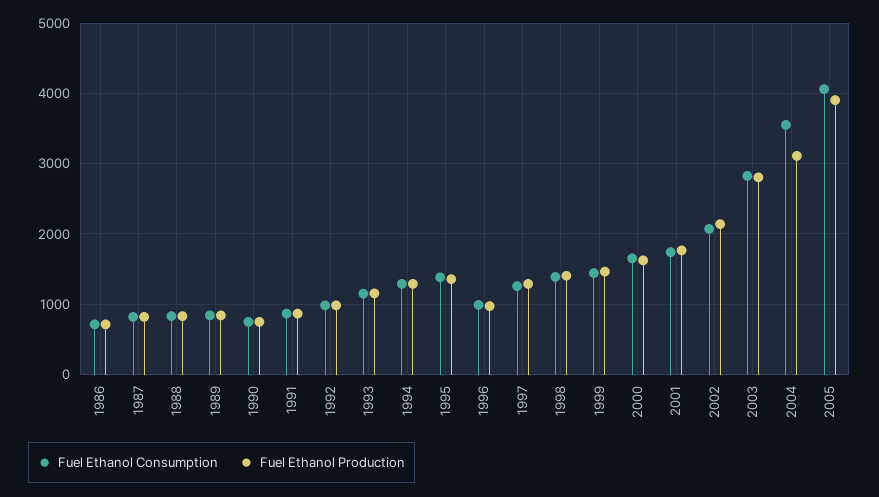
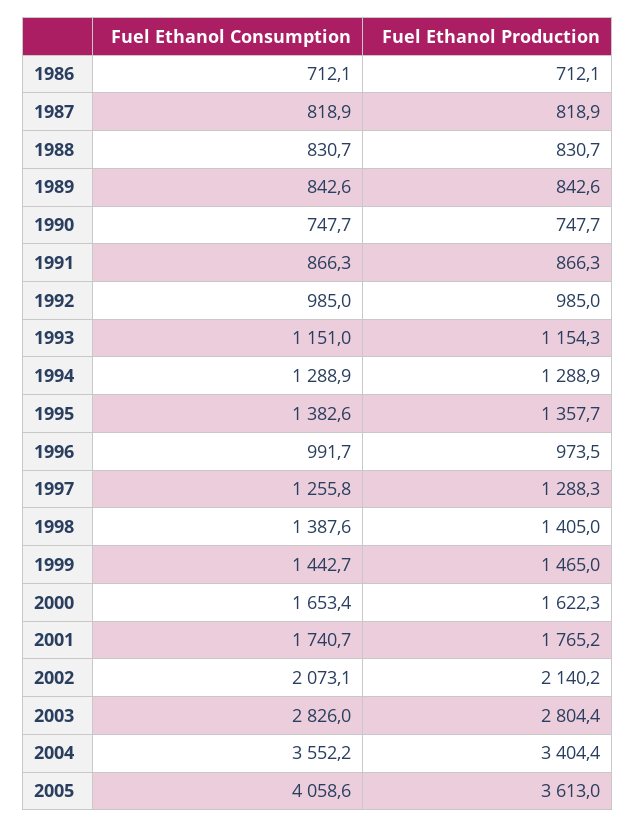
Fuel Ethanol Production, 2004: 3100 -> 3404.4
Fuel Ethanol Production, 2005: 3900 -> 3613

